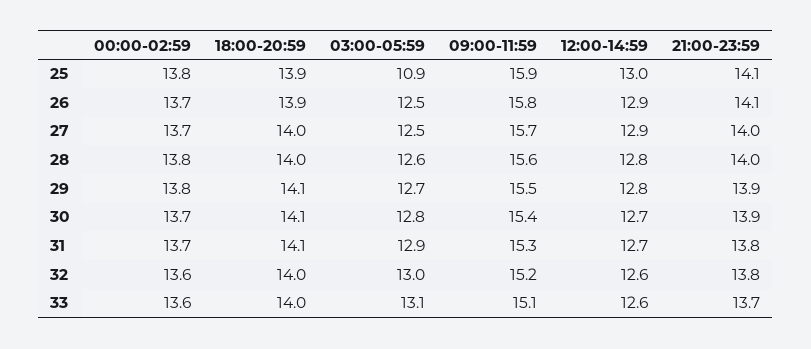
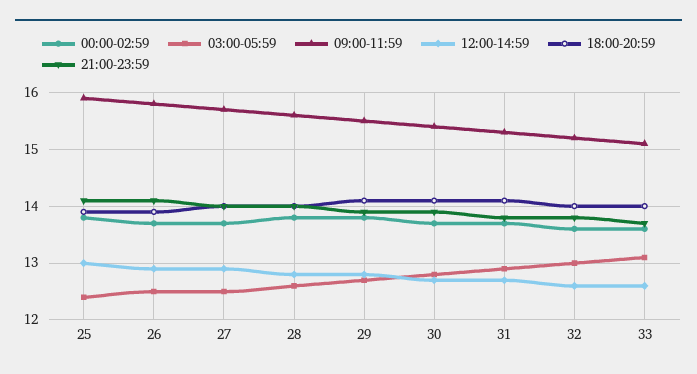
03:00-05:59, 25: 10.9 -> 12.5

